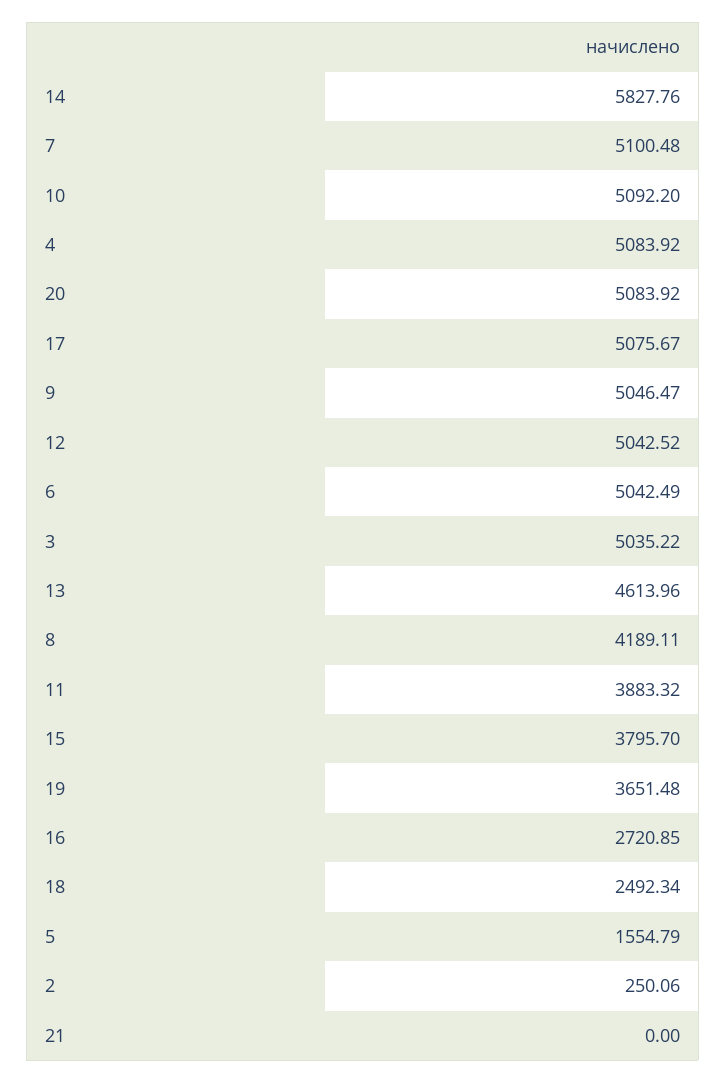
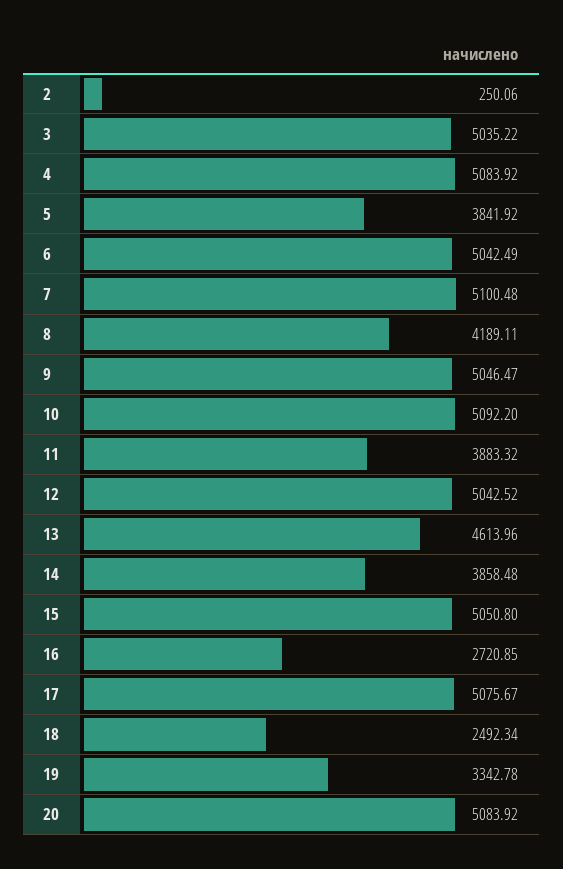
14: 5827.76 -> 3858.48
15: 3795.7 -> 5050.8
19: 3651.48 -> 3342.78
5: 1554.79 -> 3841.92
21: 0 -> none

